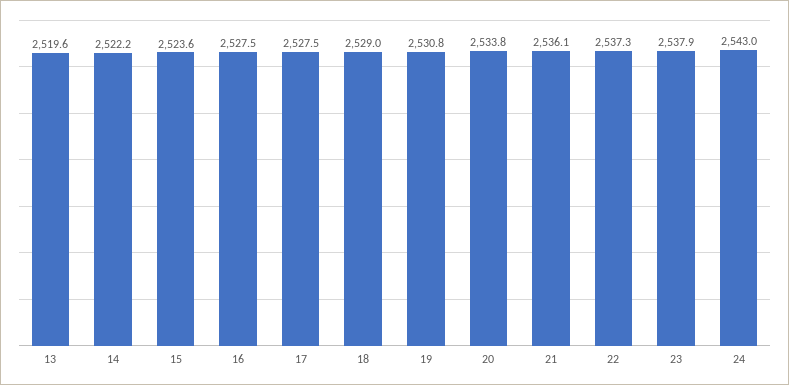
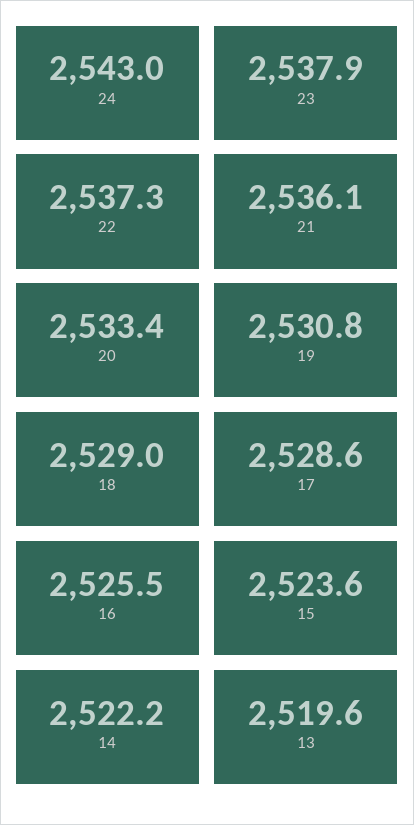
16: 2527.5 -> 2525.5
17: 2527.5 -> 2528.6
20: 2533.8 -> 2533.4

